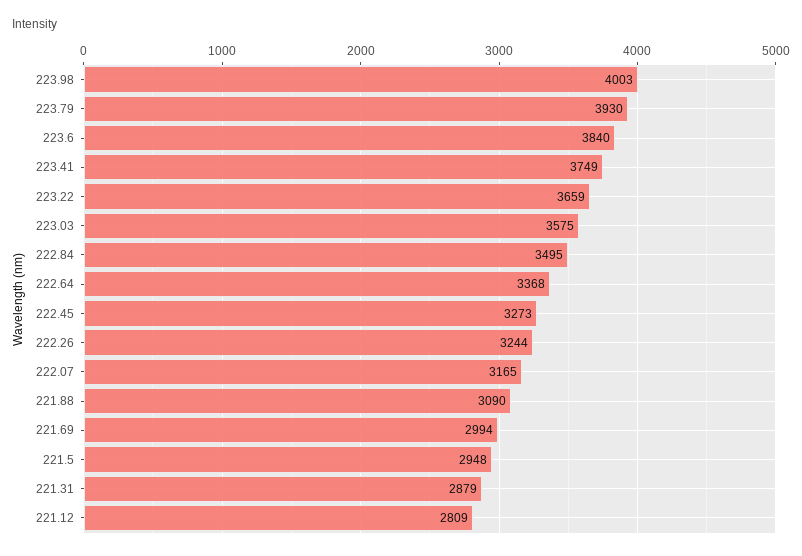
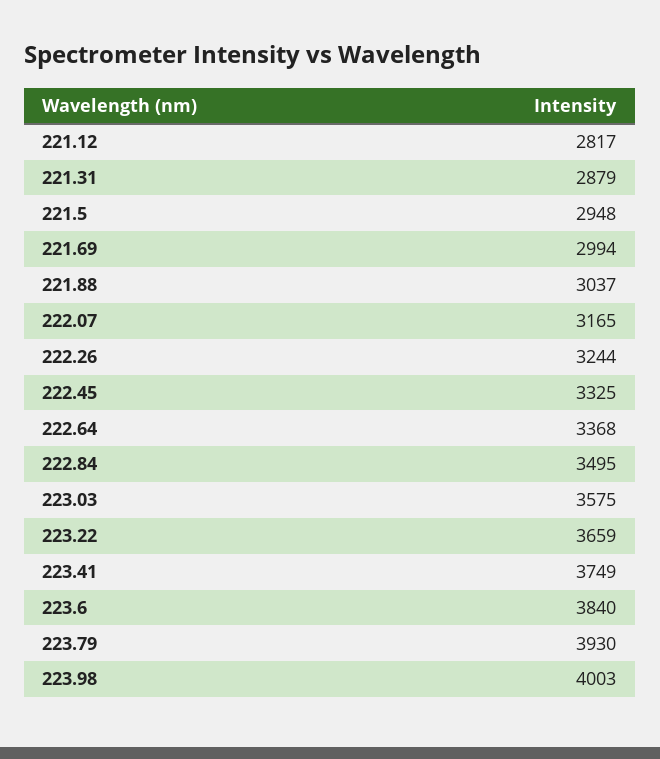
222.45: 3273 -> 3325
221.88: 3090 -> 3037
221.12: 2809 -> 2817

